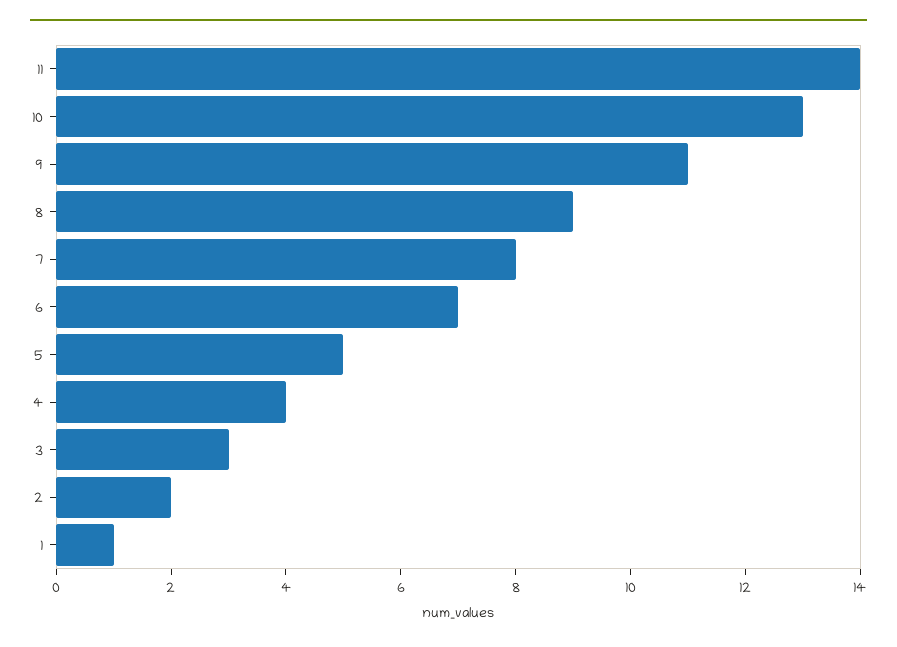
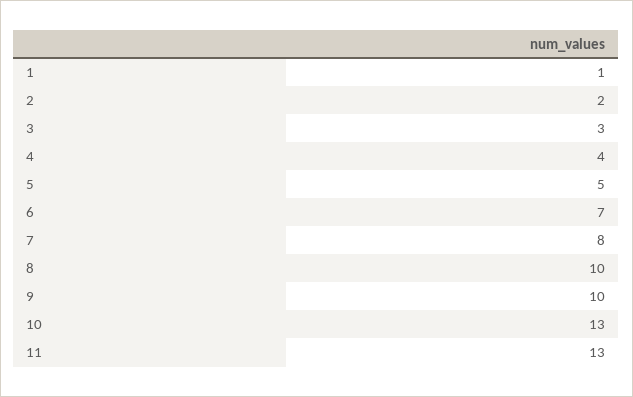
11: 14 -> 13
9: 11 -> 10
8: 9 -> 10

